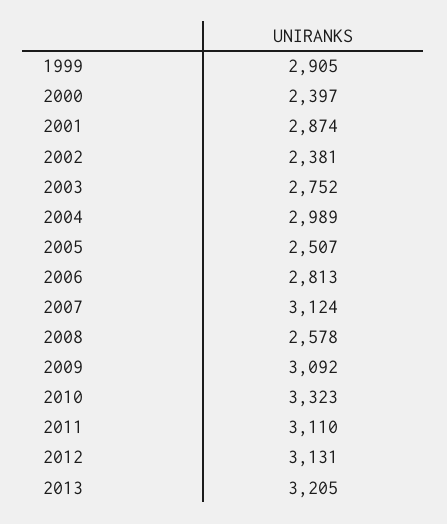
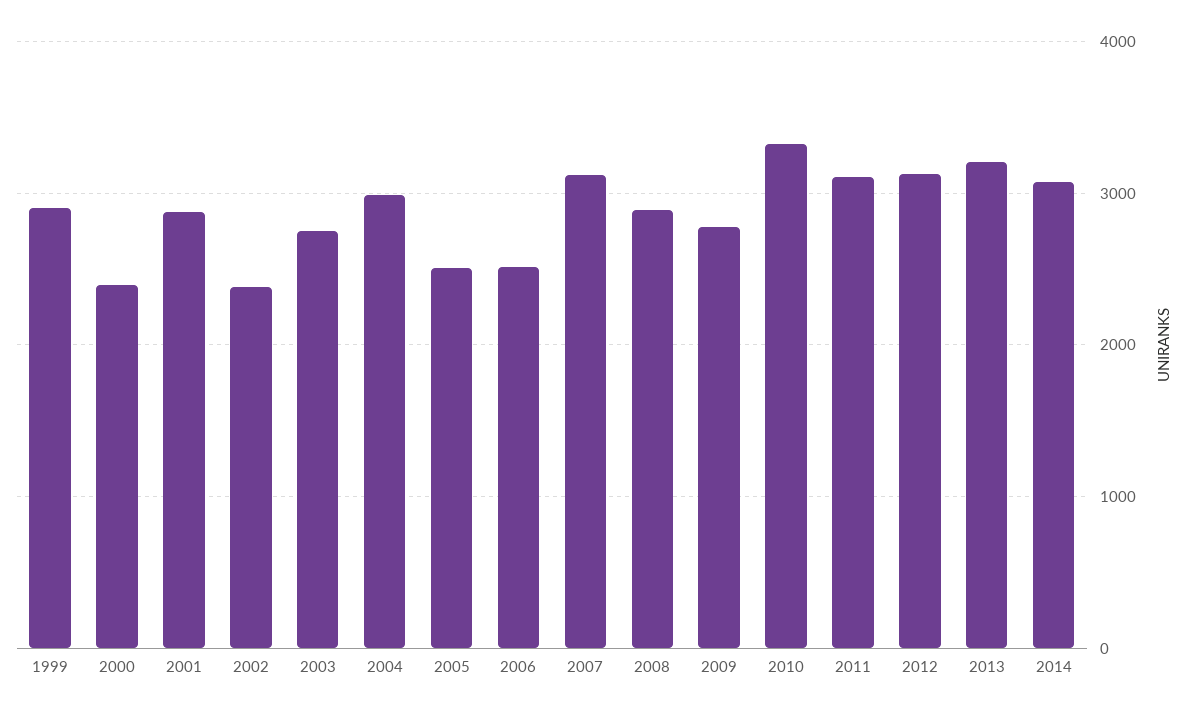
2006: 2813 -> 2500
2008: 2578 -> 2900
2009: 3092 -> 2800
2014: none -> 3100

